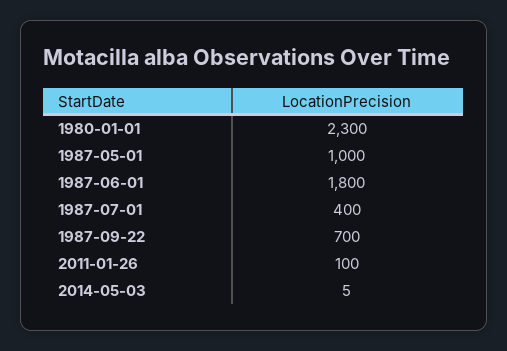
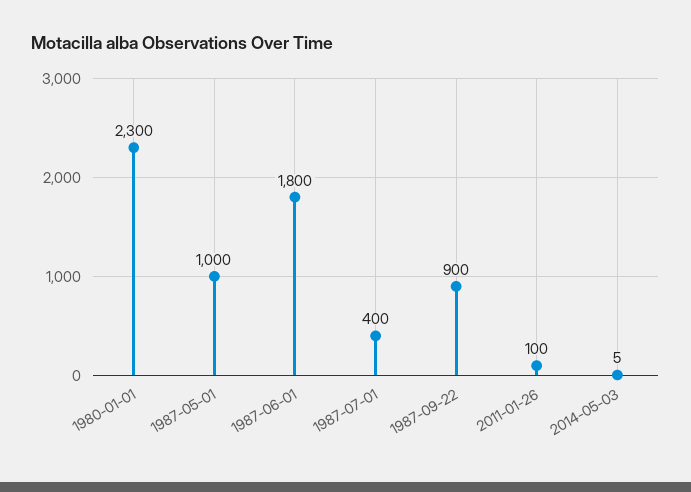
1987-09-22: 700 -> 900

